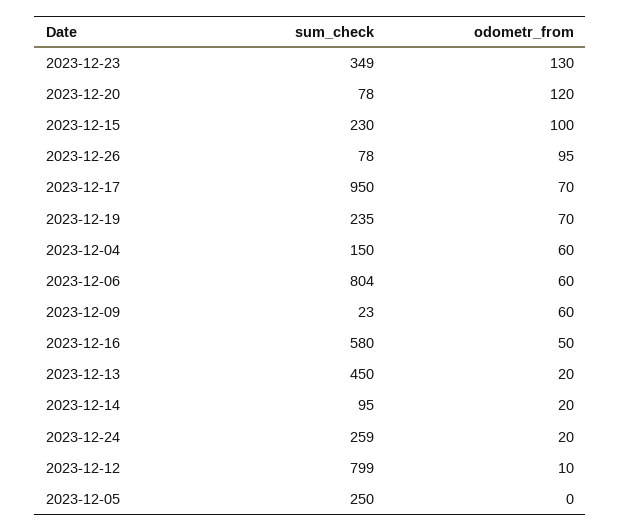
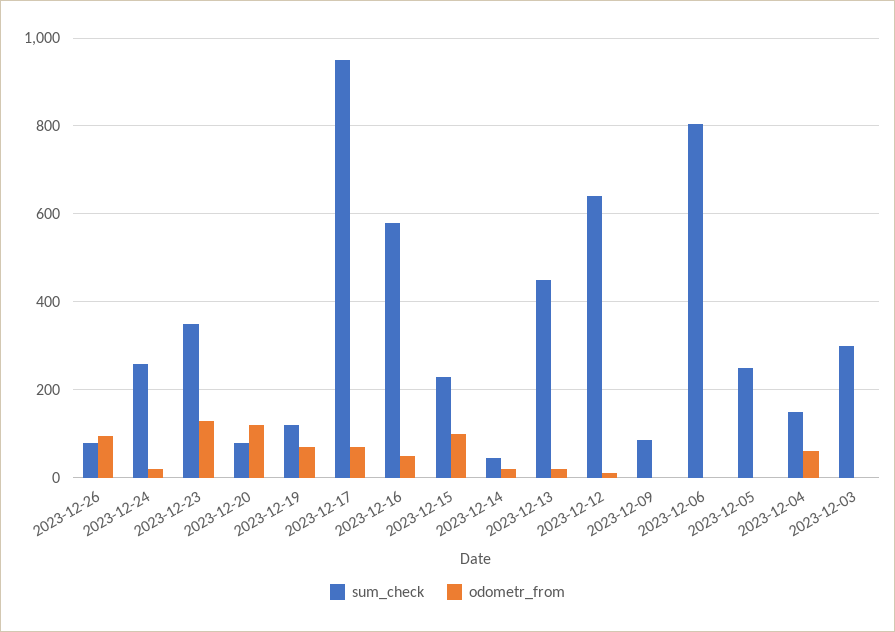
sum_check, 2023-12-19: 235 -> 120
odometr_from, 2023-12-06: 60 -> 0
sum_check, 2023-12-09: 23 -> 80
odometr_from, 2023-12-09: 60 -> 0
sum_check, 2023-12-14: 95 -> 40
sum_check, 2023-12-12: 799 -> 640
sum_check, 2023-12-03: none -> 300
odometr_from, 2023-12-03: none -> 0

